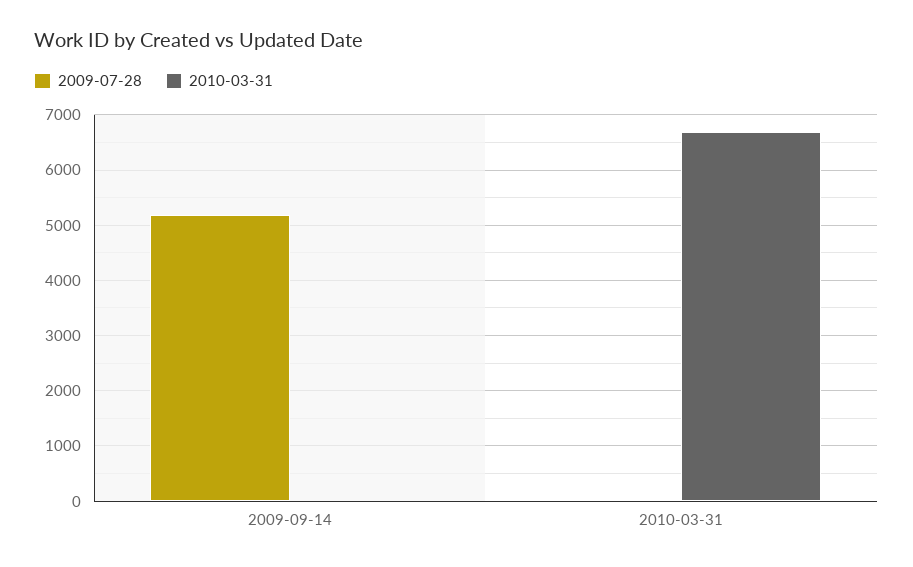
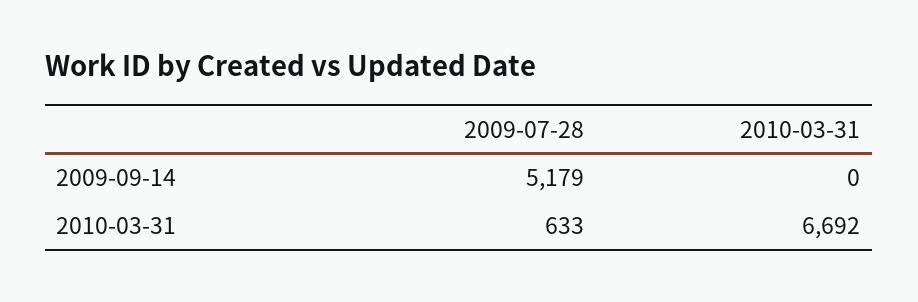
2009-07-28, 2010-03-31: 0 -> 633

